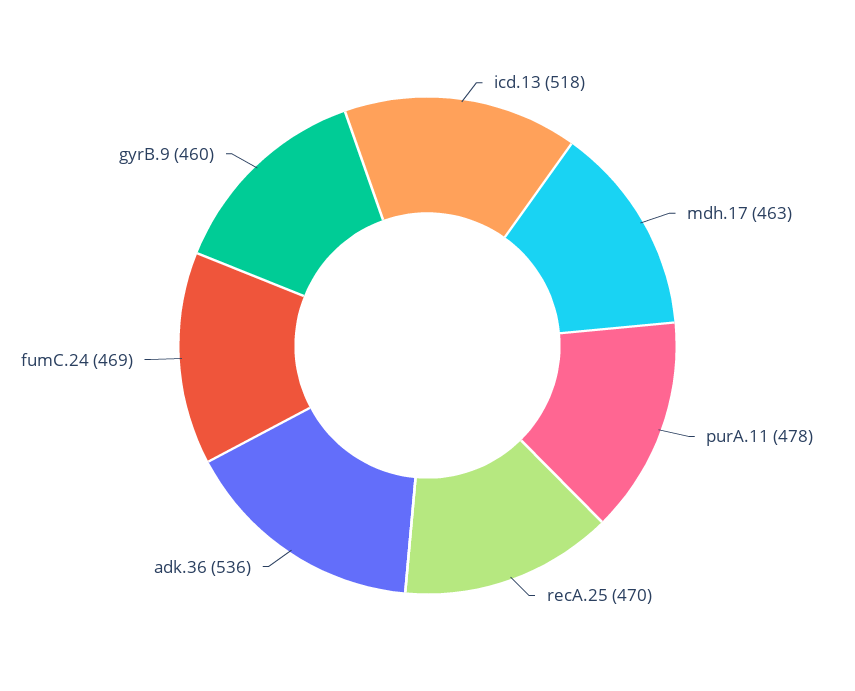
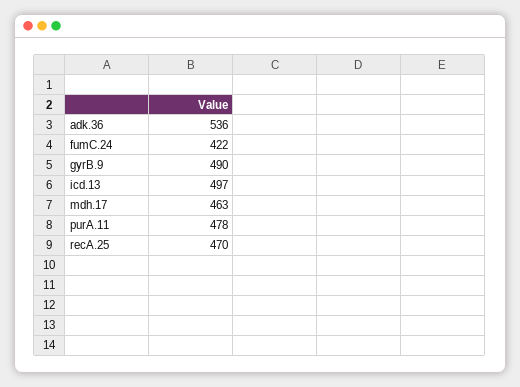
icd.13: 518 -> 497
fumC.24: 469 -> 422
gyrB.9: 460 -> 490

